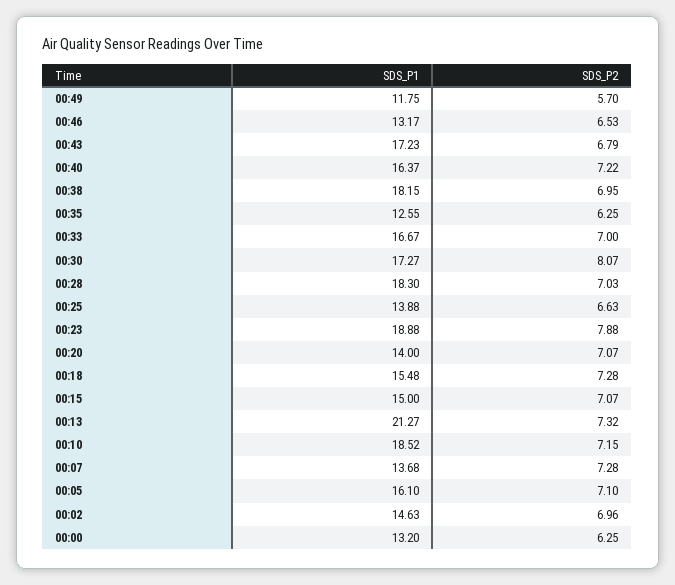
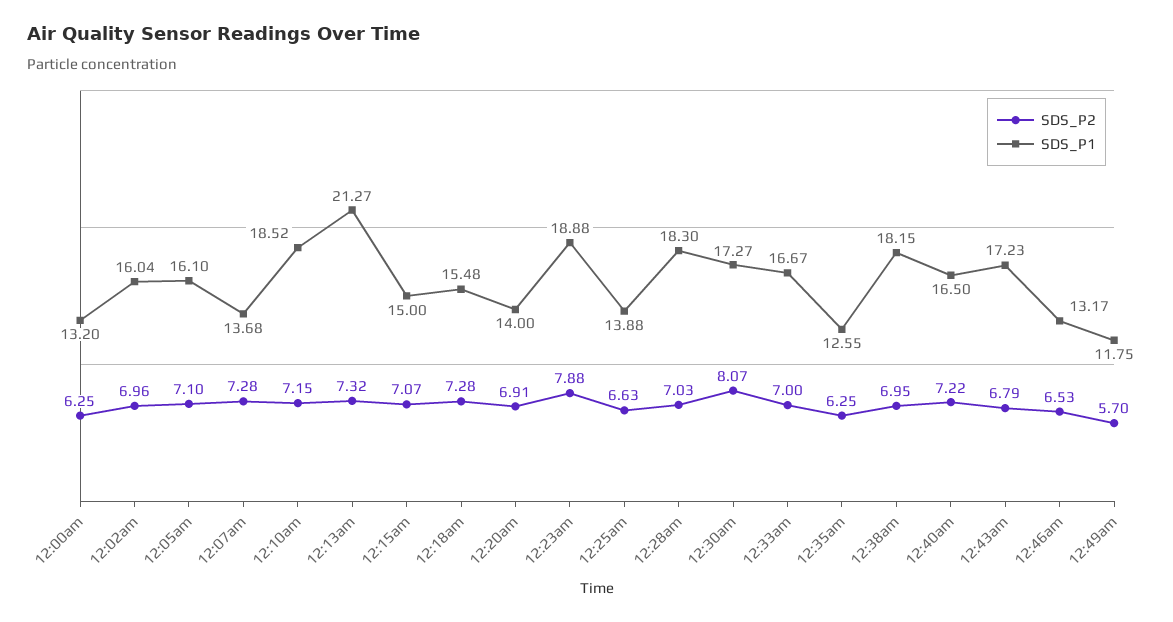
SDS_P1, 00:40: 16.37 -> 16.5
SDS_P2, 00:20: 7.07 -> 6.91
SDS_P1, 00:02: 14.63 -> 16.04

